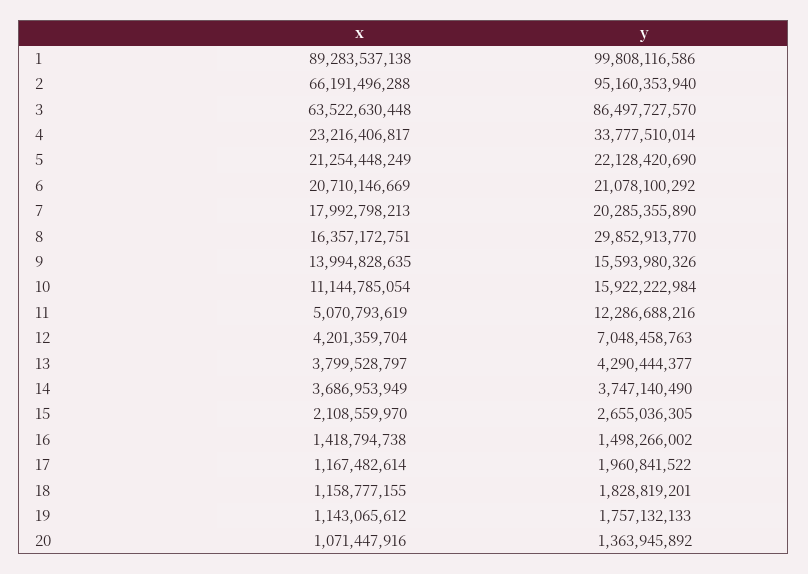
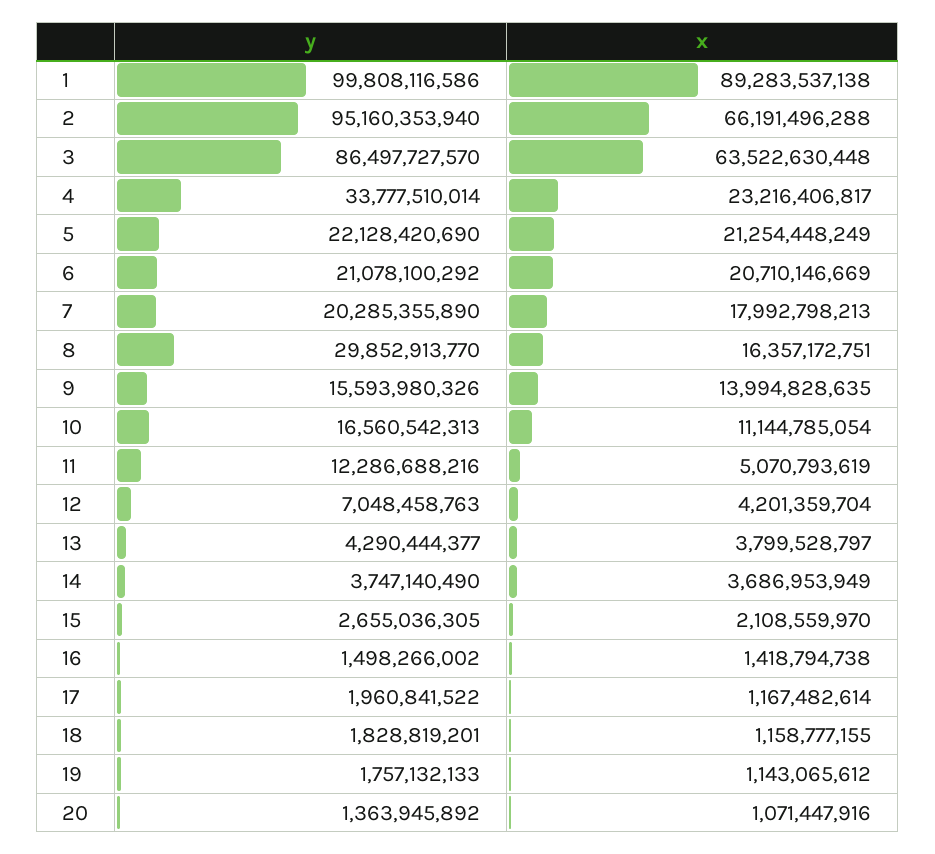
y, 10: 15922222984 -> 16560542313

